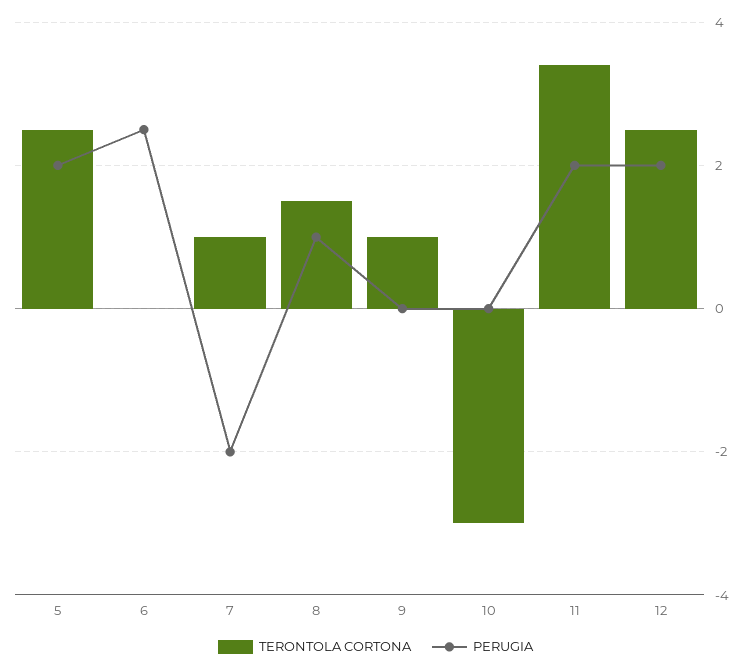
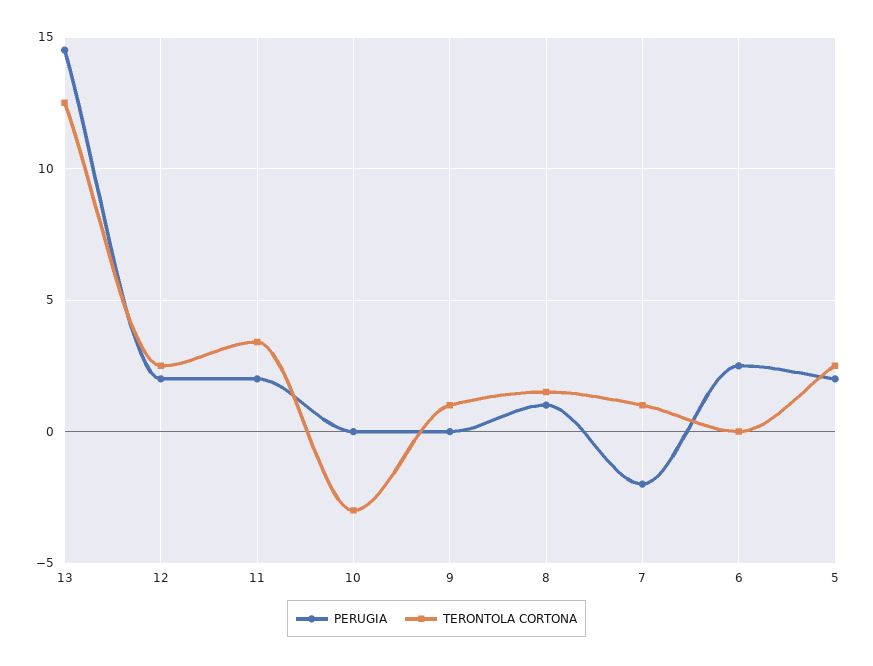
PERUGIA, 13: none -> 14.5
TERONTOLA CORTONA, 13: none -> 12.5

